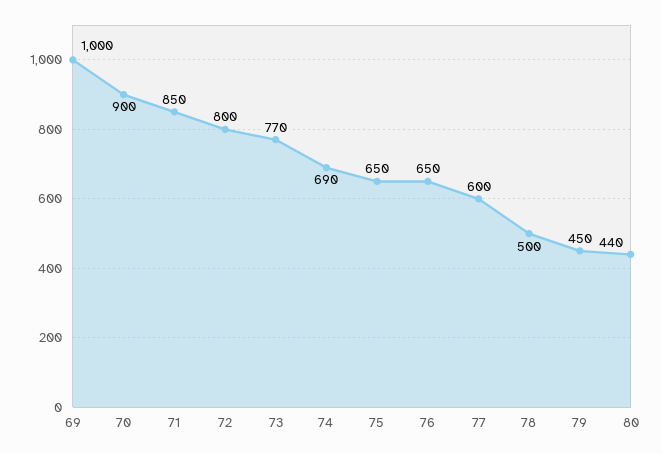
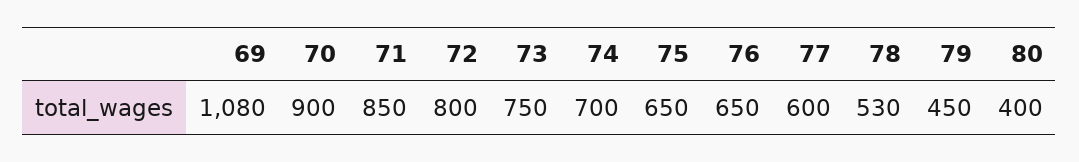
69: 1000 -> 1080
73: 770 -> 750
74: 690 -> 700
78: 500 -> 530
80: 440 -> 400

